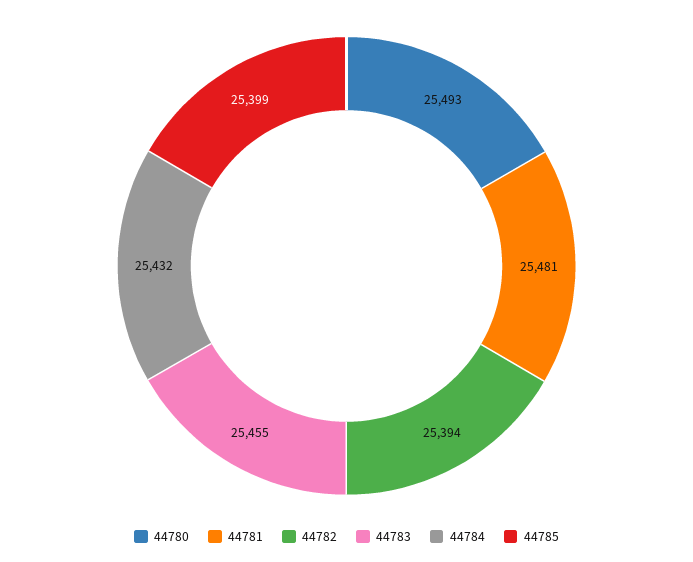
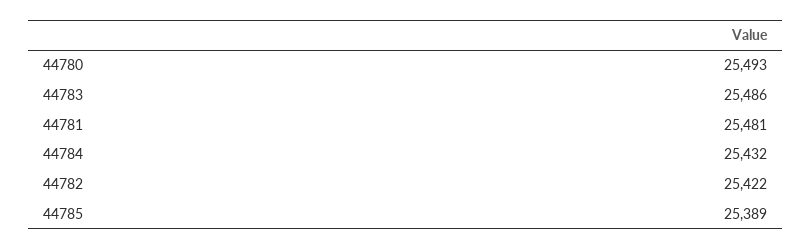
44782: 25394 -> 25422
44783: 25455 -> 25486
44785: 25399 -> 25389

